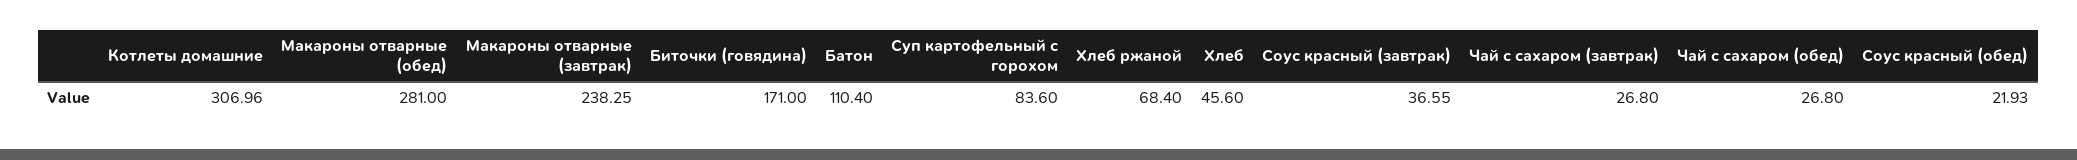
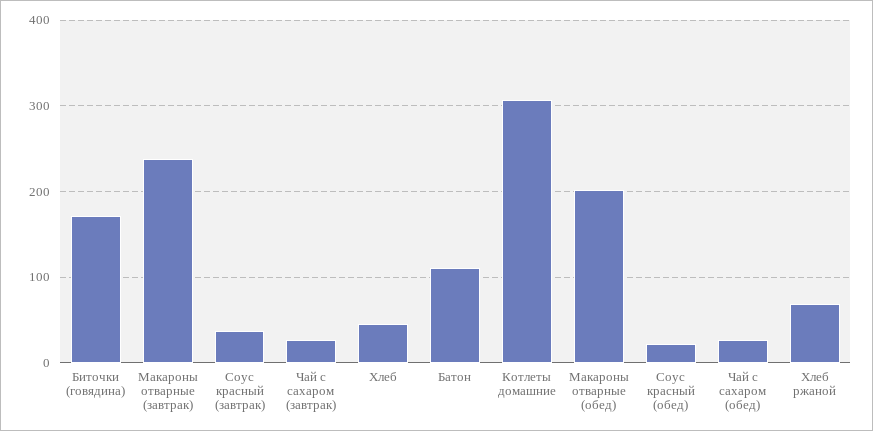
Макароны отварные (обед): 281 -> 200
Суп картофельный с горохом: 83.6 -> none

